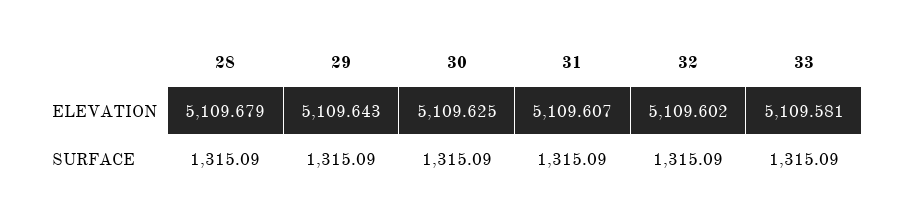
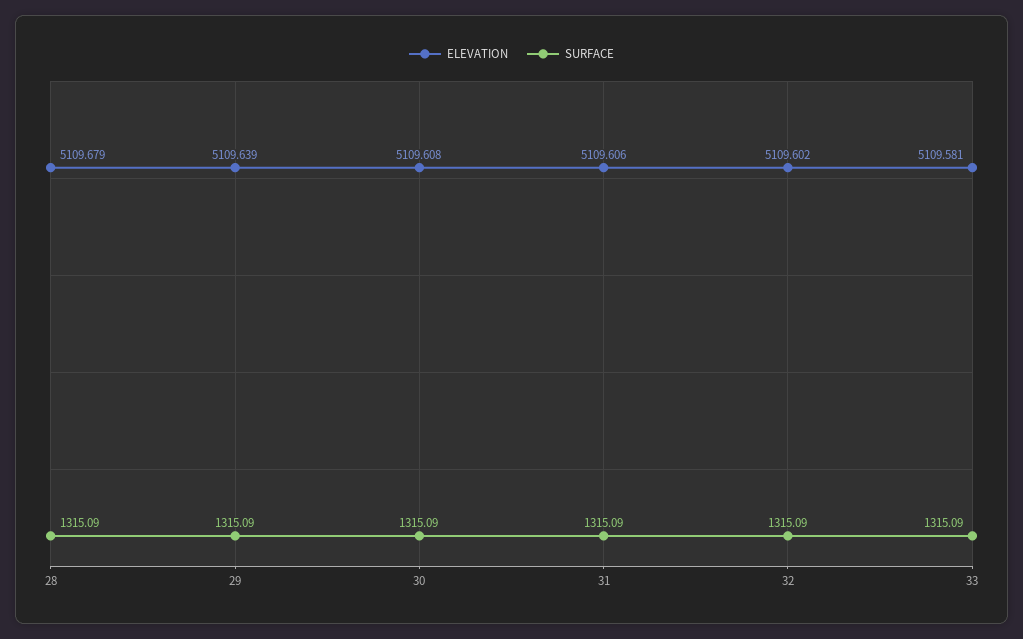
ELEVATION, 29: 5109.643 -> 5109.639
ELEVATION, 30: 5109.625 -> 5109.608
ELEVATION, 31: 5109.607 -> 5109.606

